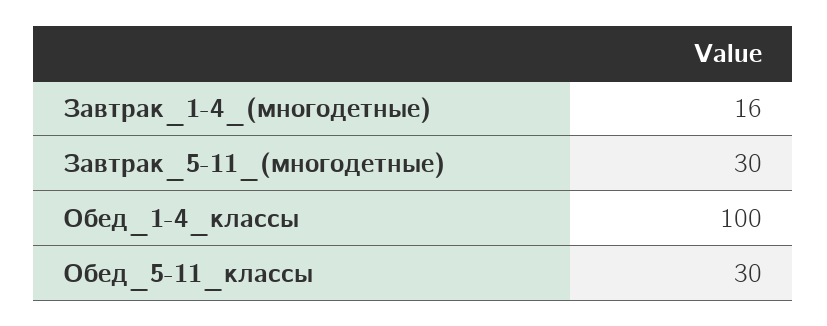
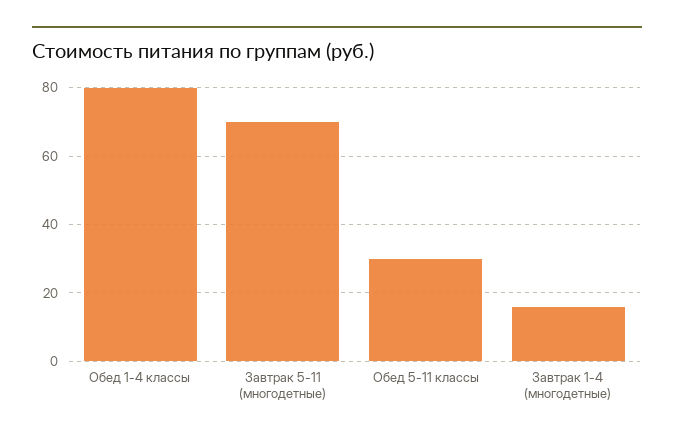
Завтрак_5-11_(многодетные): 30 -> 70
Обед_1-4_классы: 100 -> 80

